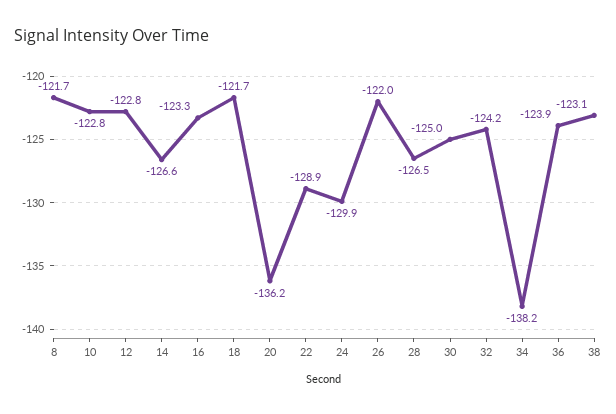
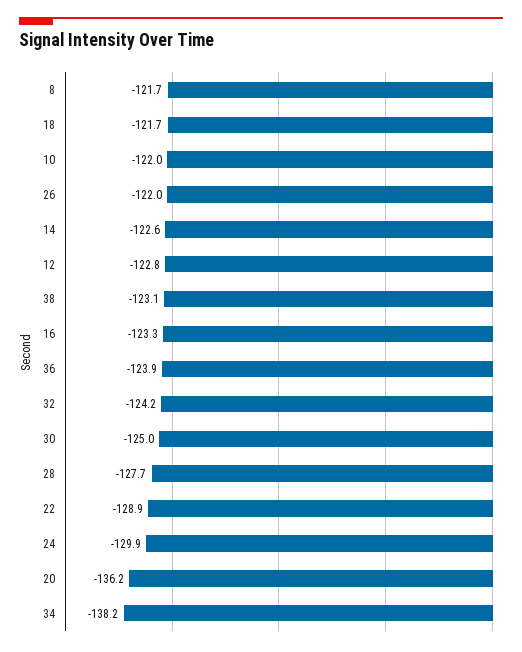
10: -122.8 -> -122
14: -126.6 -> -122.6
28: -126.5 -> -127.7

